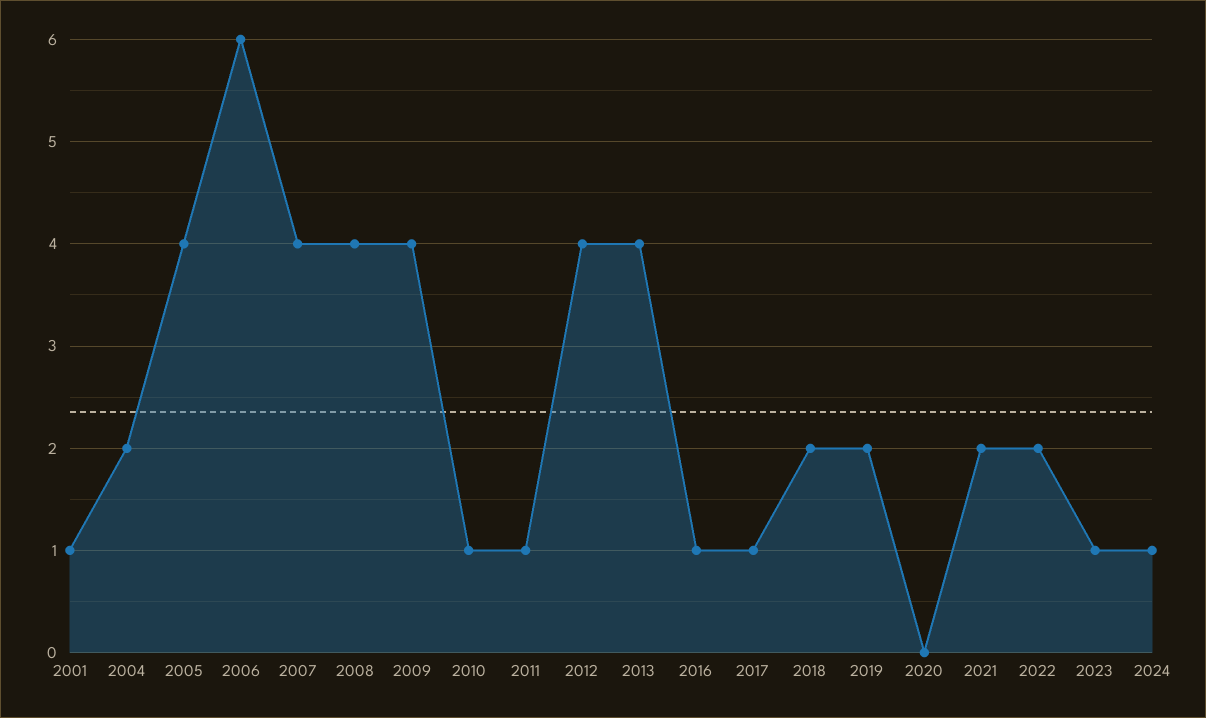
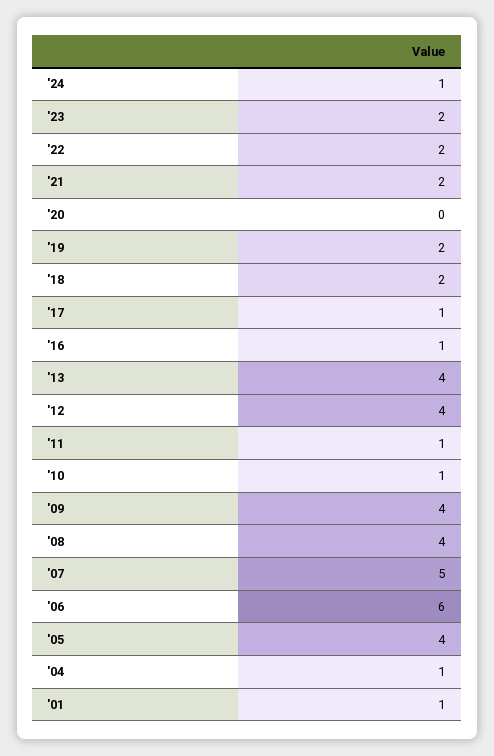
2004: 2 -> 1
2007: 4 -> 5
2023: 1 -> 2

